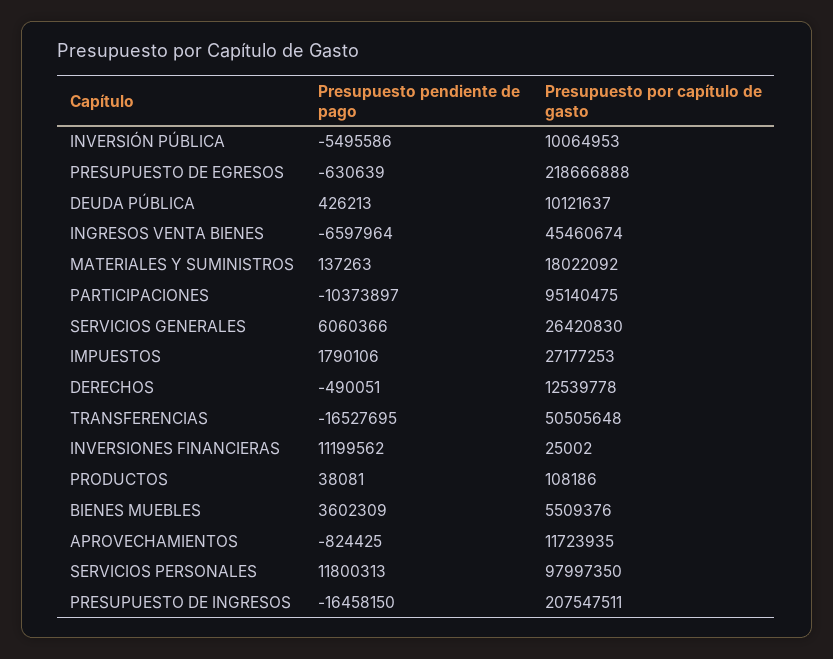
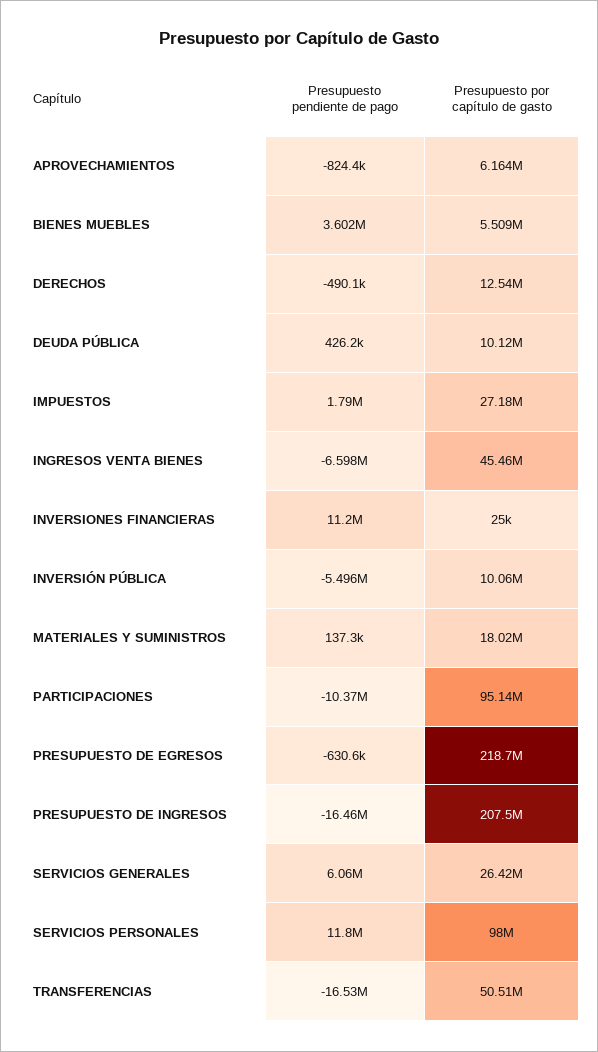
Presupuesto pendiente de pago, PRODUCTOS: 38081 -> none
Presupuesto por capítulo de gasto, PRODUCTOS: 108186 -> none
Presupuesto por capítulo de gasto, APROVECHAMIENTOS: 11723935 -> 6164000

